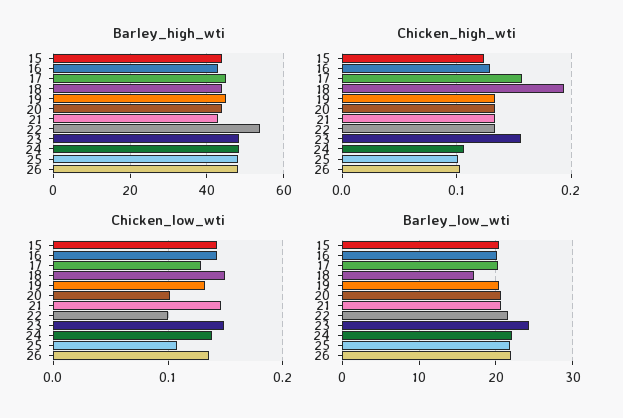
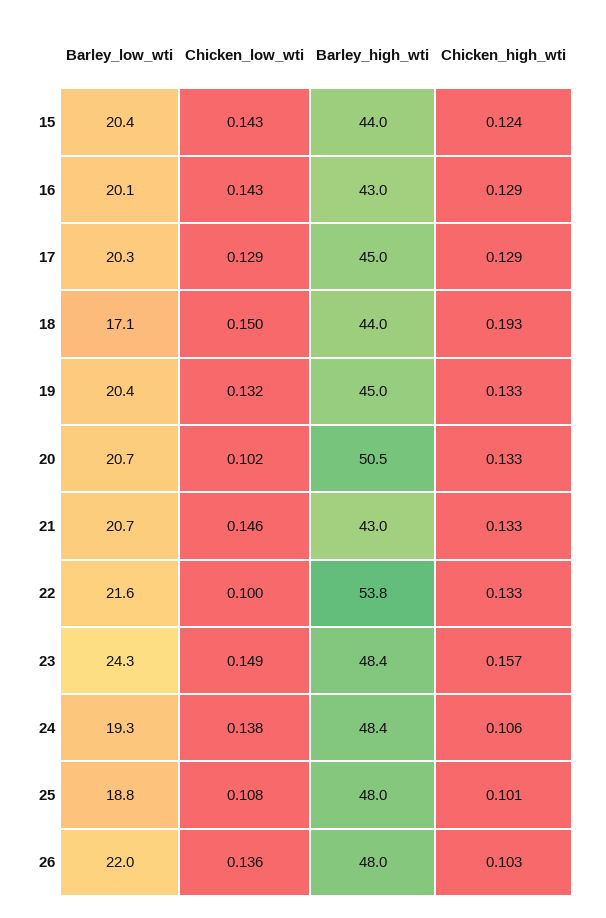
Barley_high_wti, 20: 44 -> 50.5
Chicken_high_wti, 17: 0.16 -> 0.129
Barley_low_wti, 24: 22 -> 19.3
Barley_low_wti, 25: 22 -> 18.8

